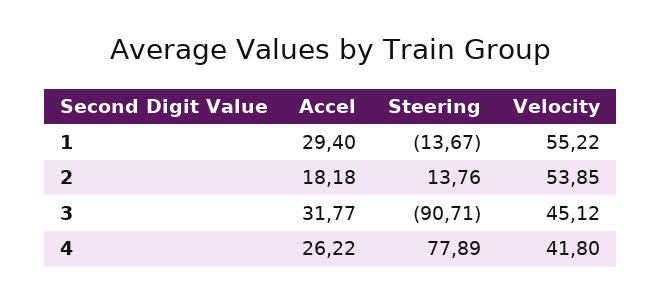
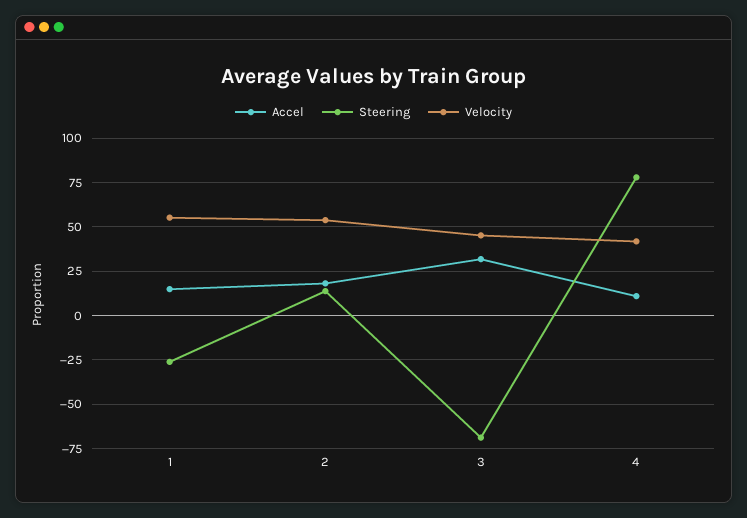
Accel, 1: 29.4 -> 15
Steering, 1: -13.67 -> -25
Steering, 3: -90.71 -> -70
Accel, 4: 26.22 -> 10

